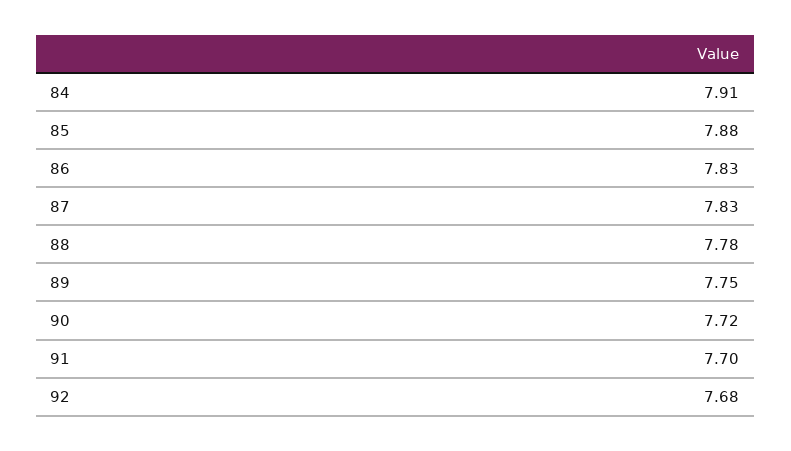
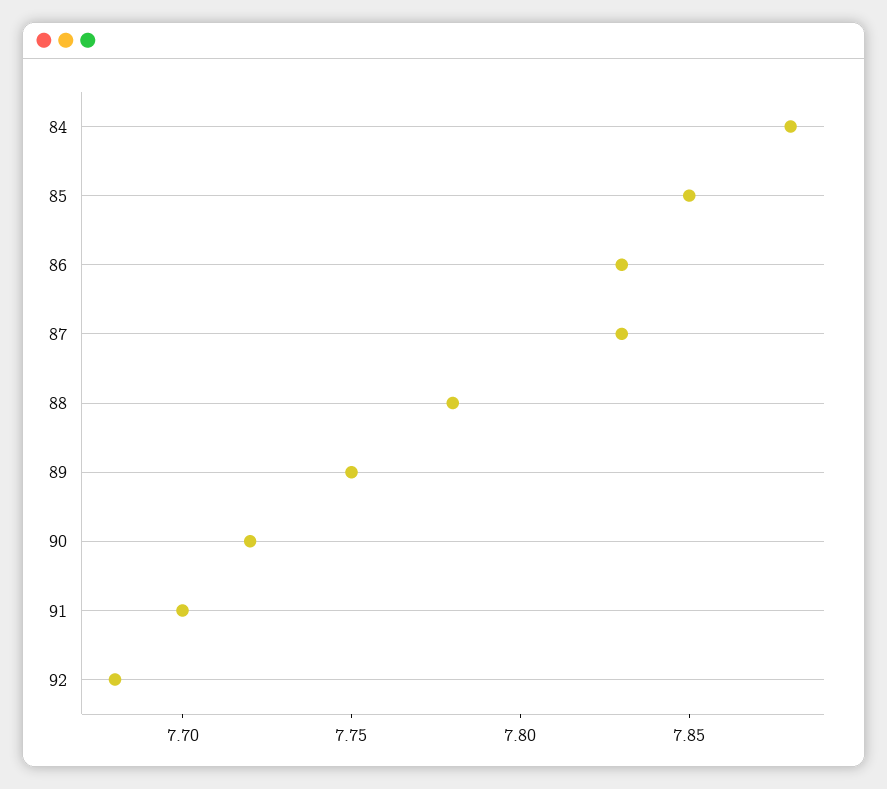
84: 7.91 -> 7.88
85: 7.88 -> 7.85

